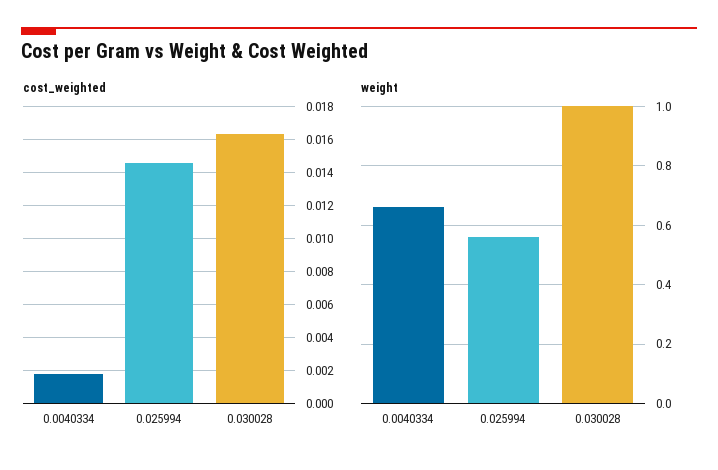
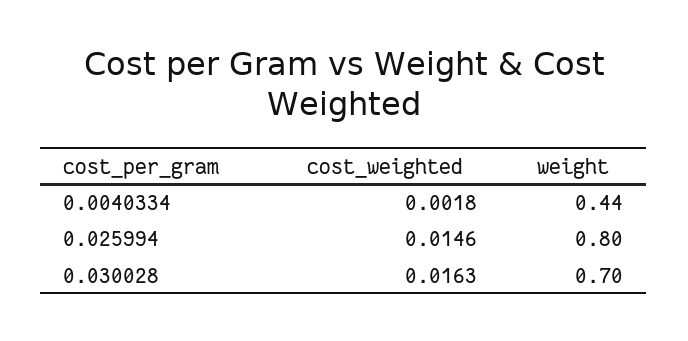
weight, 0.0040334: 0.65 -> 0.44
weight, 0.025994: 0.55 -> 0.8
weight, 0.030028: 1 -> 0.7

